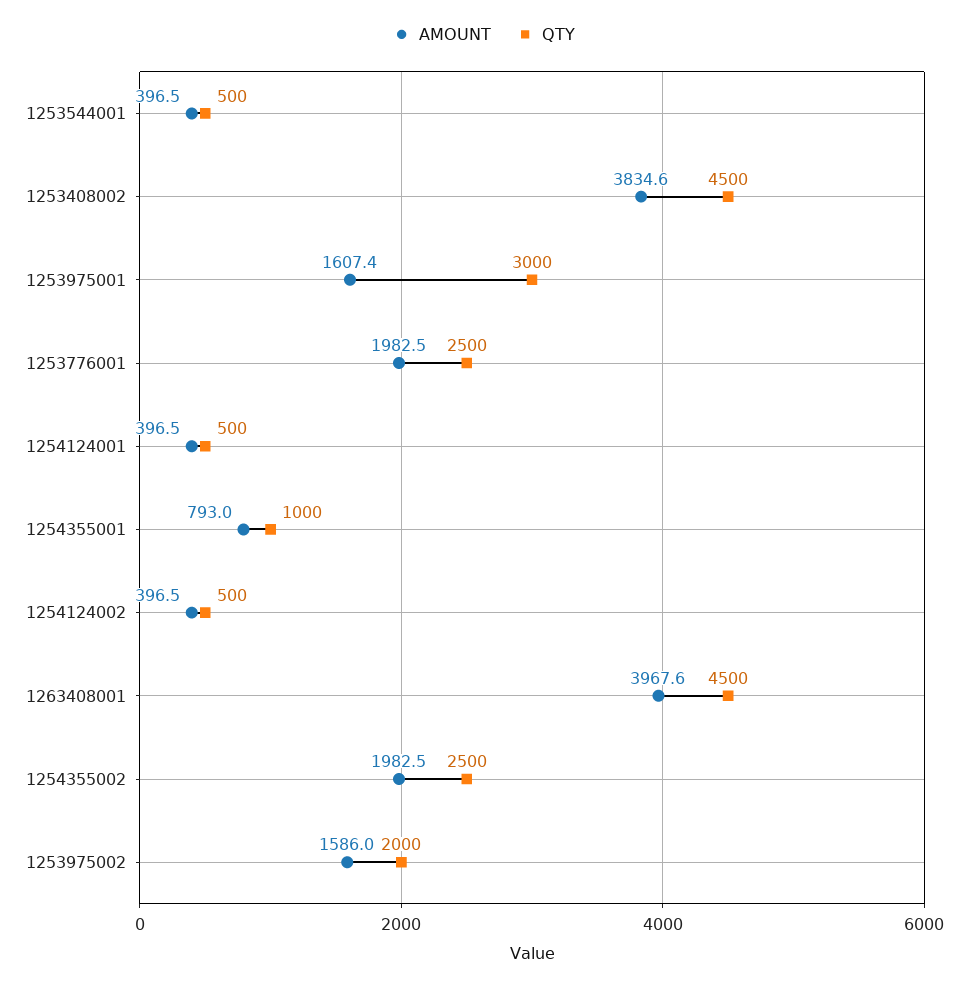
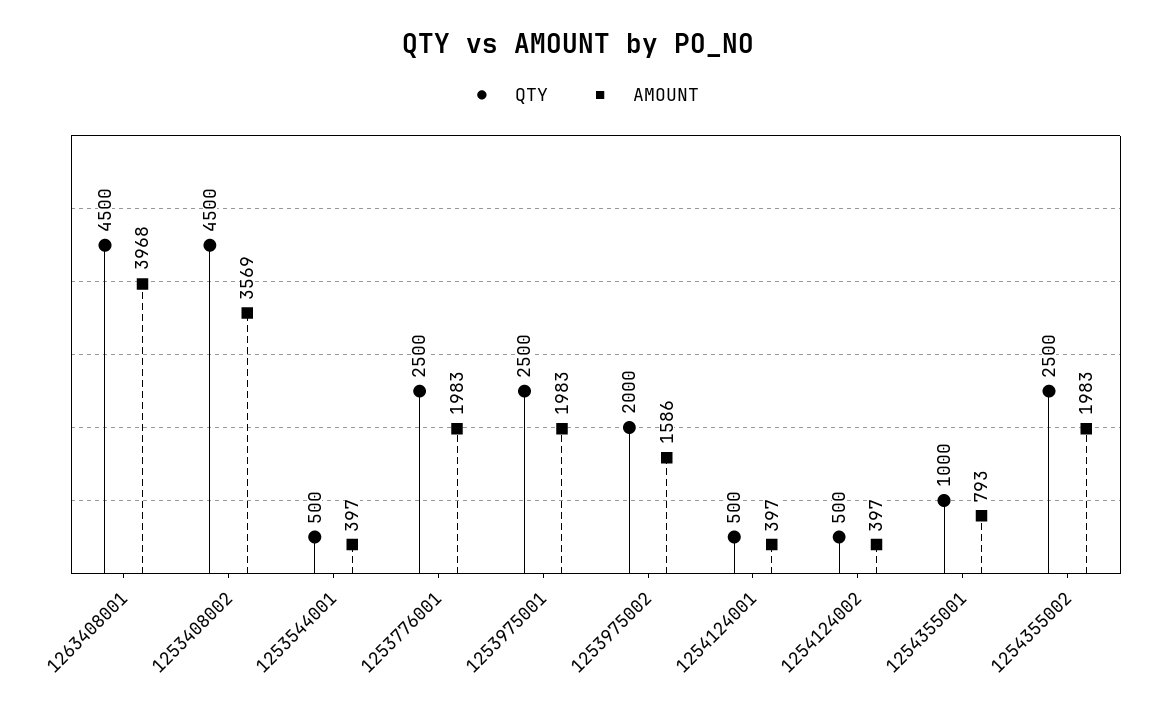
AMOUNT, 1253408002: 3834.6 -> 3569
AMOUNT, 1253975001: 1607.4 -> 1983
QTY, 1253975001: 3000 -> 2500

